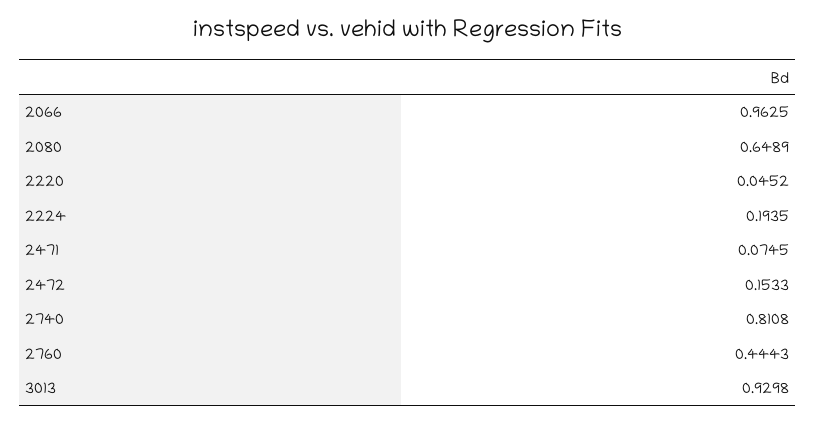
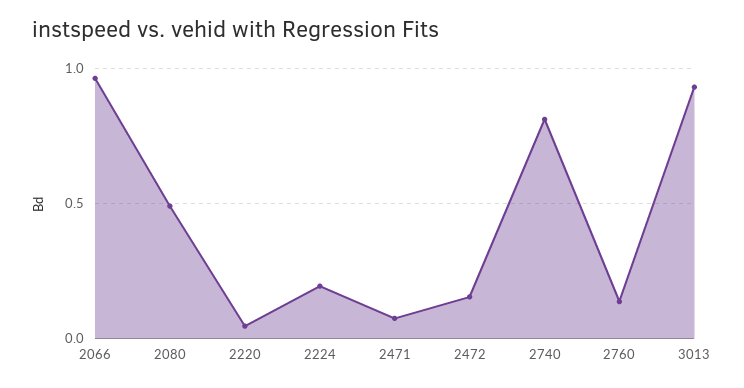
2080: 0.6489 -> 0.5
2760: 0.4443 -> 0.15

